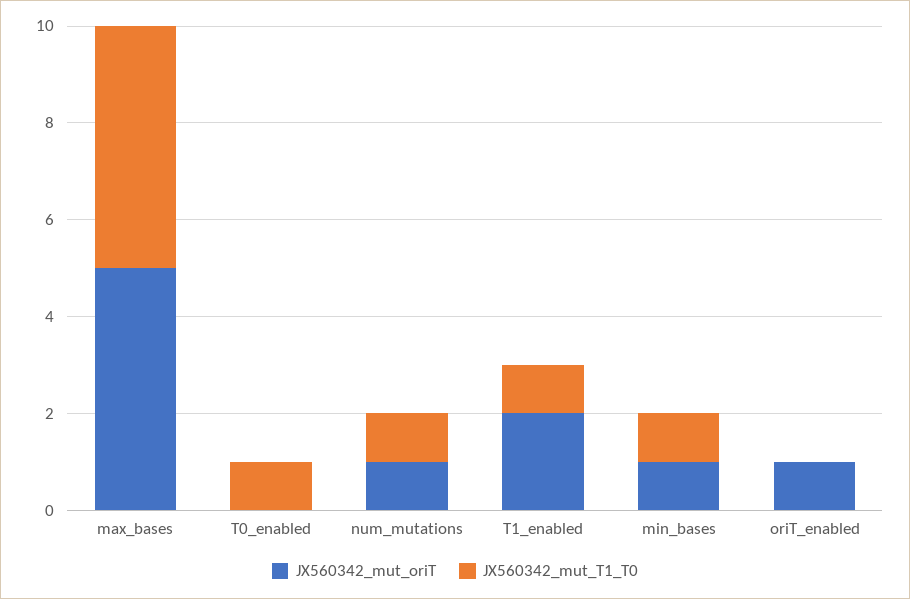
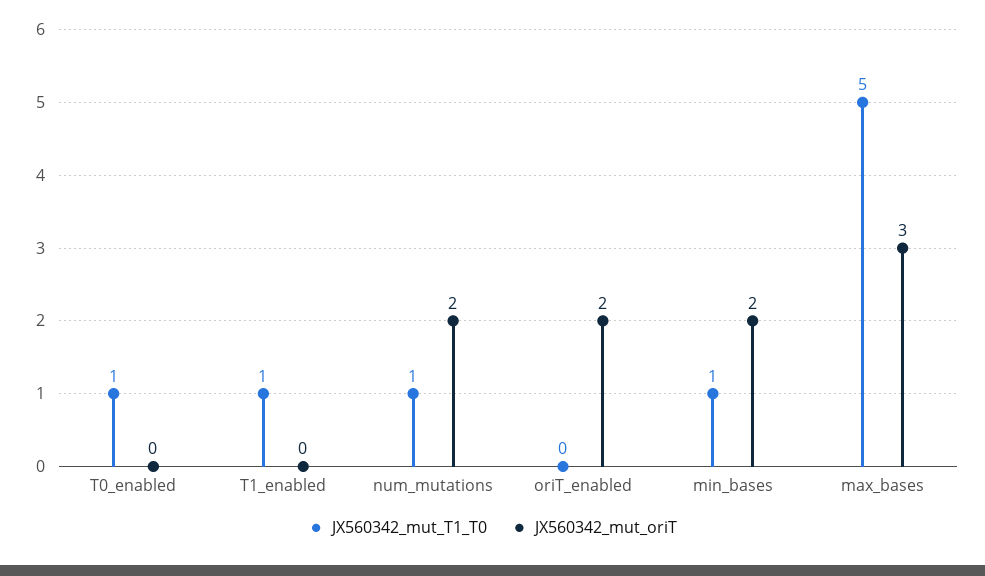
JX560342_mut_oriT, max_bases: 5 -> 3
JX560342_mut_oriT, num_mutations: 1 -> 2
JX560342_mut_oriT, T1_enabled: 2 -> 0
JX560342_mut_oriT, min_bases: 1 -> 2
JX560342_mut_oriT, oriT_enabled: 1 -> 2

